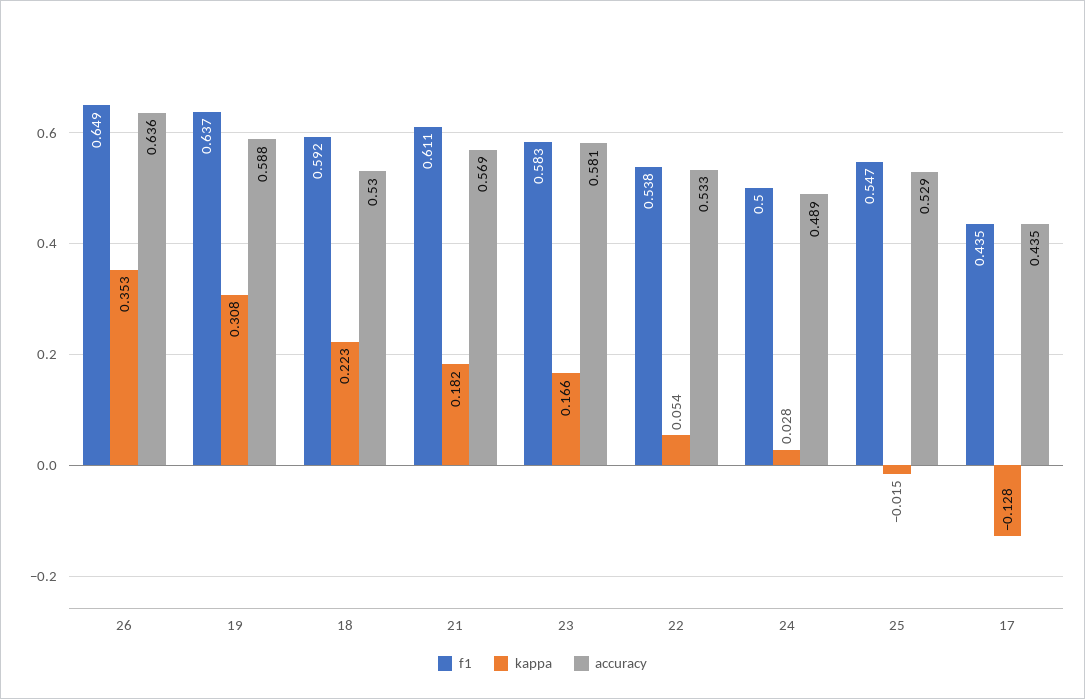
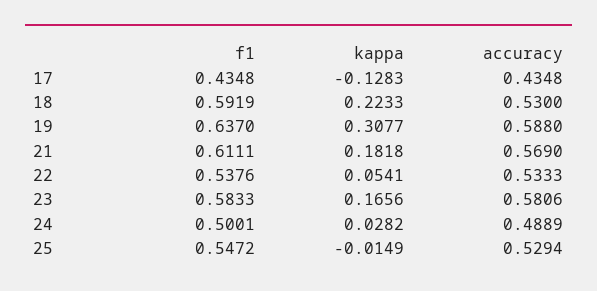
f1, 26: 0.649 -> none
kappa, 26: 0.353 -> none
accuracy, 26: 0.636 -> none

